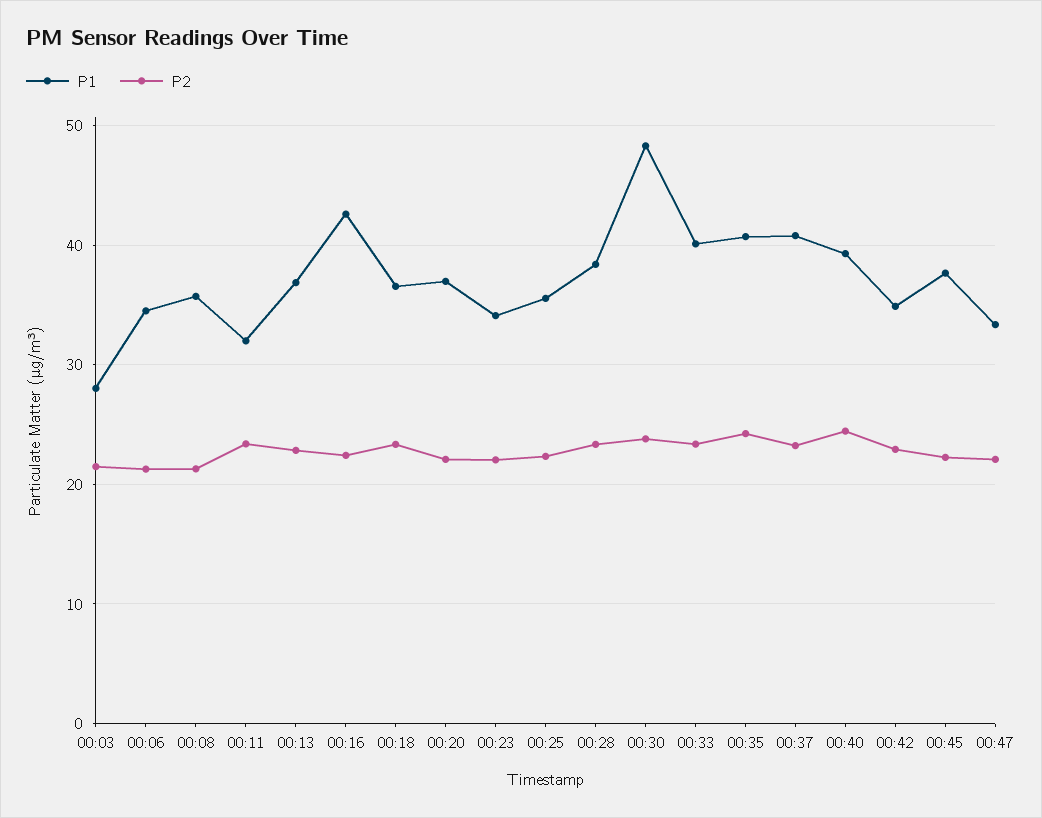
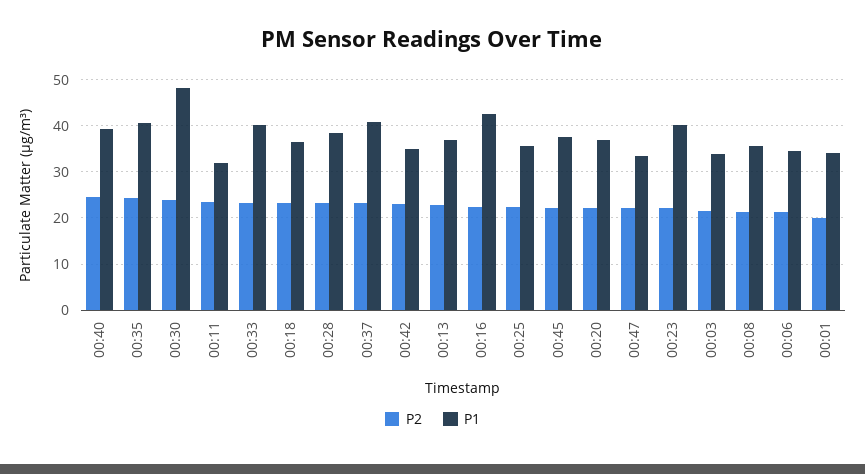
P1, 00:03: 28 -> 34
P1, 00:23: 34 -> 40
P2, 00:01: none -> 20
P1, 00:01: none -> 34

